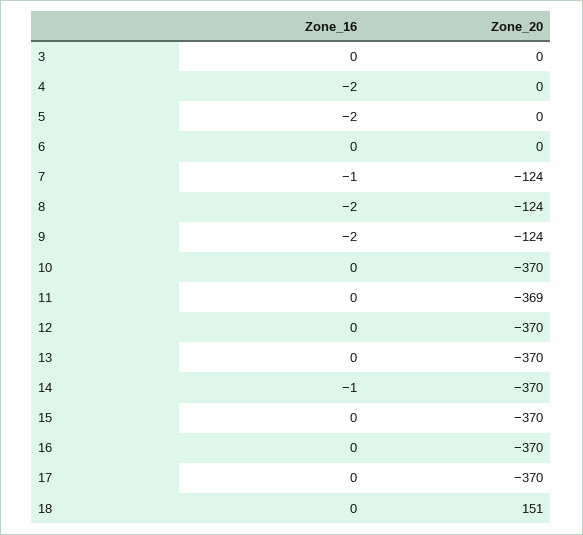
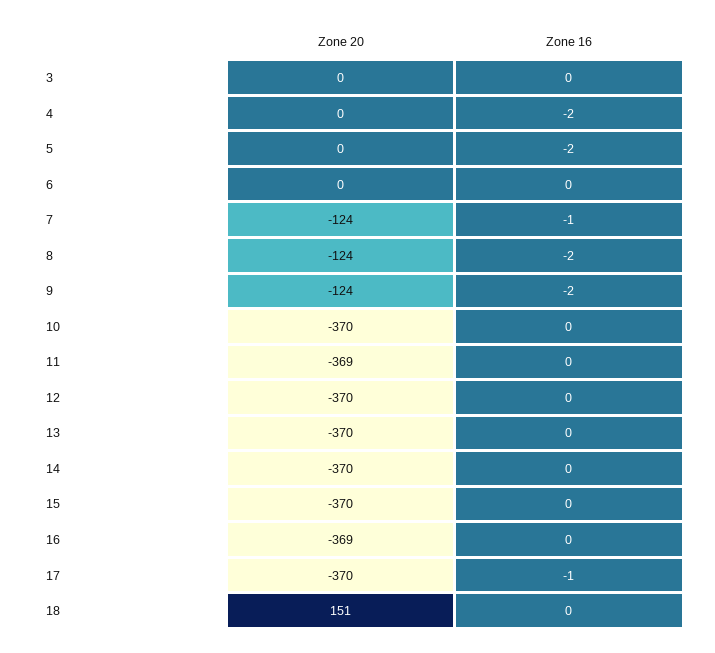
Zone_16, 14: -1 -> 0
Zone_20, 16: -370 -> -369
Zone_16, 17: 0 -> -1

